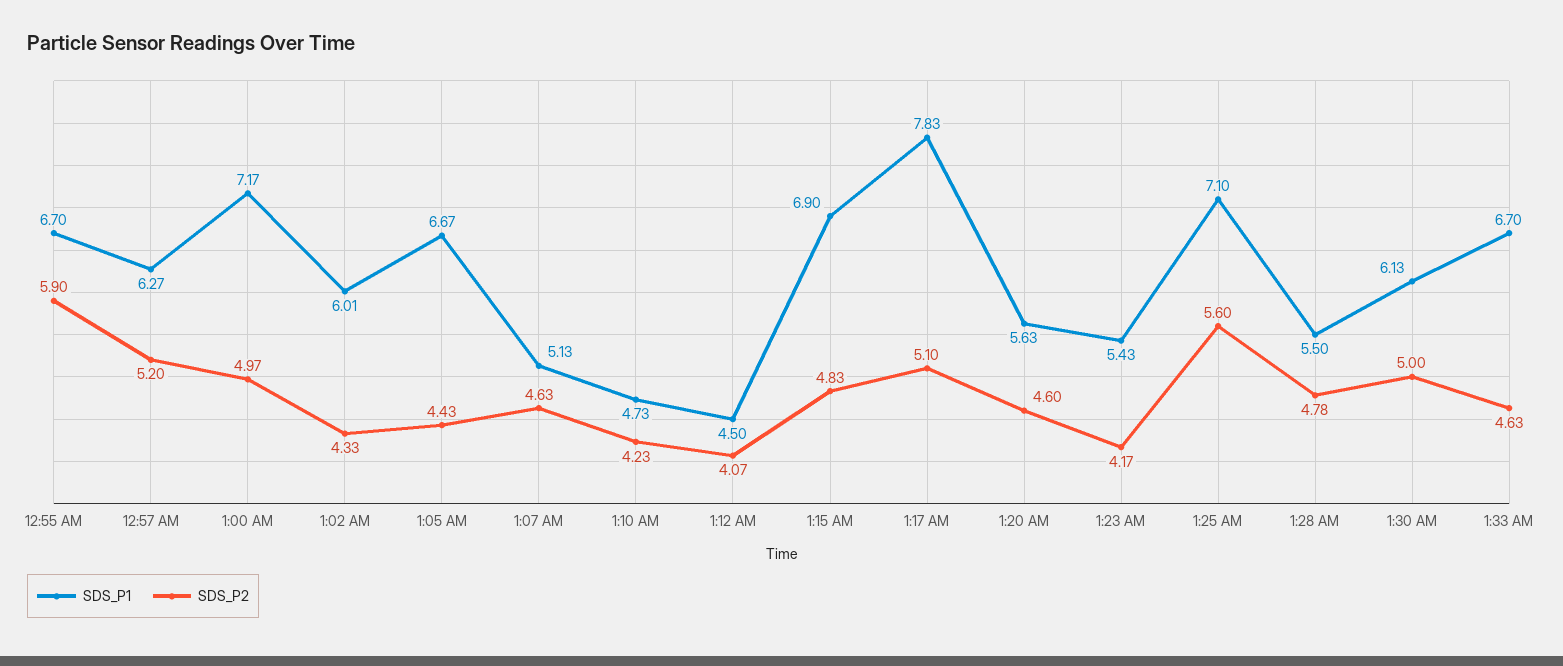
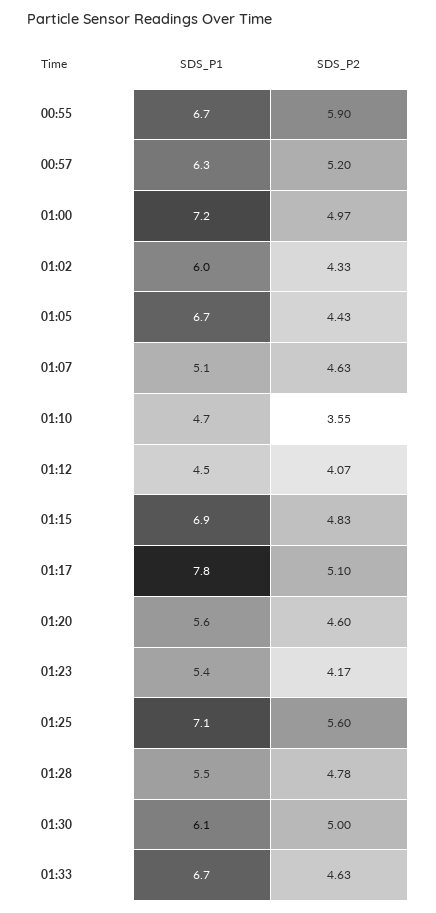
SDS_P2, 1:10 AM: 4.23 -> 3.55

